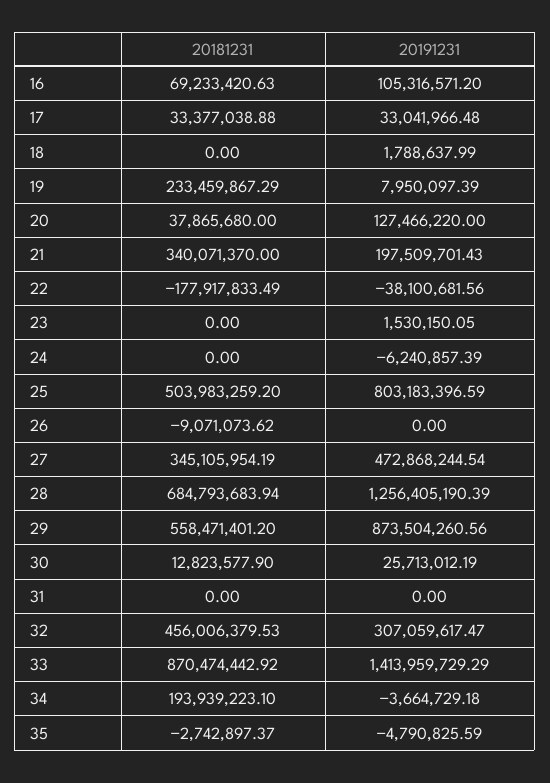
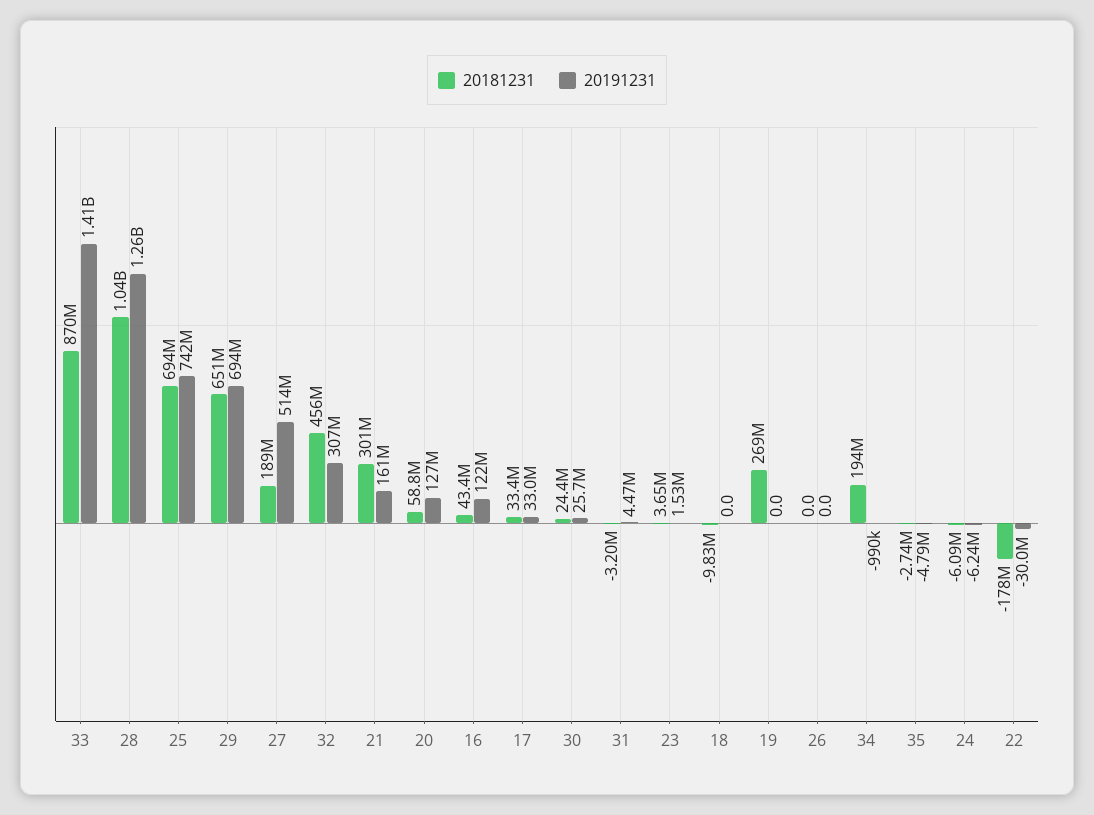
20181231, 16: 69233420.63 -> 43400000
20191231, 16: 105316571.2 -> 122000000
20181231, 18: 0 -> -9830000
20191231, 18: 1788637.99 -> 0
20181231, 19: 233459867.29 -> 269000000
20191231, 19: 7950097.39 -> 0
20181231, 20: 37865680 -> 58800000
20181231, 21: 340071370 -> 301000000
20191231, 21: 197509701.43 -> 161000000
20191231, 22: -38100681.56 -> -30000000
20181231, 23: 0 -> 3650000
20181231, 24: 0 -> -6090000
20181231, 25: 503983259.2 -> 694000000
20191231, 25: 803183396.59 -> 742000000
20181231, 26: -9071073.62 -> 0
20181231, 27: 345105954.19 -> 189000000
20191231, 27: 472868244.54 -> 514000000
20181231, 28: 684793683.94 -> 1040000000
20181231, 29: 558471401.2 -> 651000000
20191231, 29: 873504260.56 -> 694000000
20181231, 30: 12823577.9 -> 24400000
20181231, 31: 0 -> -3200000
20191231, 31: 0 -> 4470000
20191231, 34: -3664729.18 -> -990000

